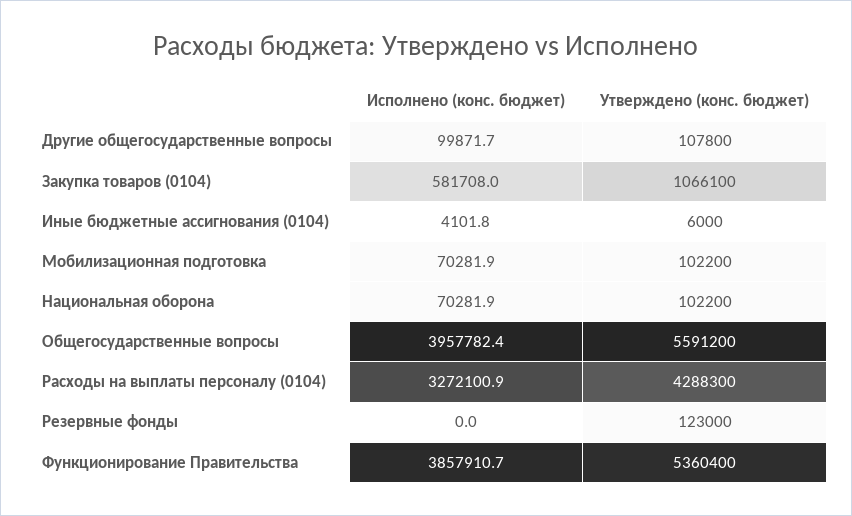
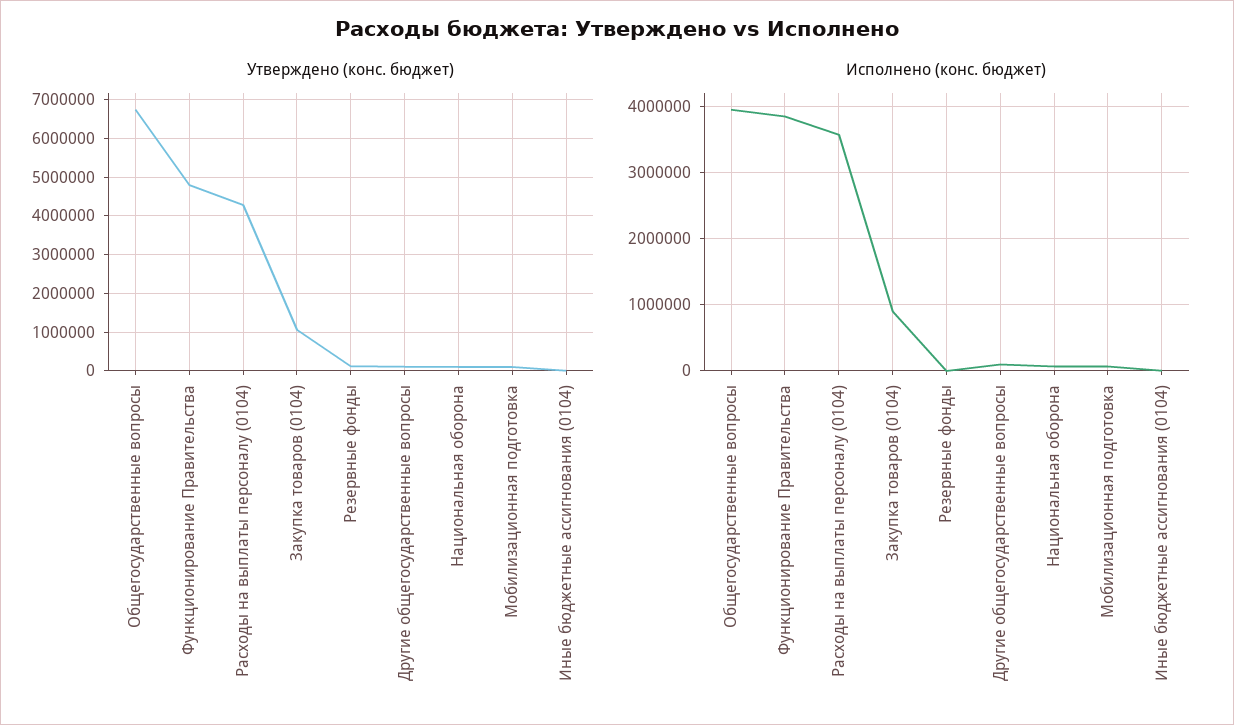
Исполнено (конс. бюджет), Закупка товаров (0104): 581708 -> 900000
Утверждено (конс. бюджет), Общегосударственные вопросы: 5591200 -> 6800000
Исполнено (конс. бюджет), Расходы на выплаты персоналу (0104): 3272100.9 -> 3600000
Утверждено (конс. бюджет), Функционирование Правительства: 5360400 -> 4800000

